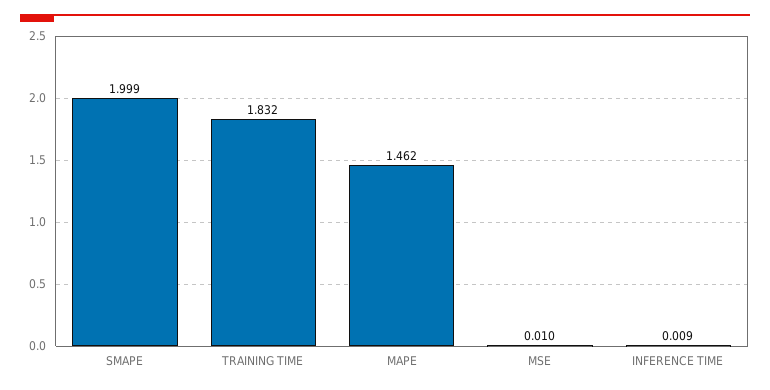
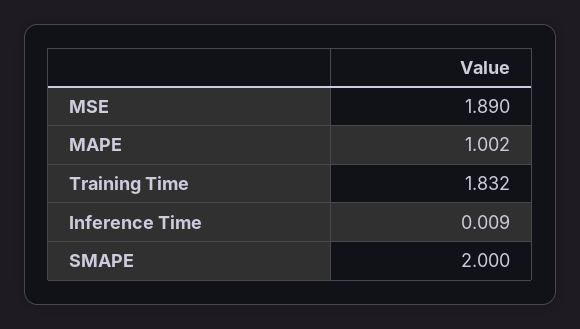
SMAPE: 1.999 -> 2
MAPE: 1.462 -> 1.002
MSE: 0.01 -> 1.89

